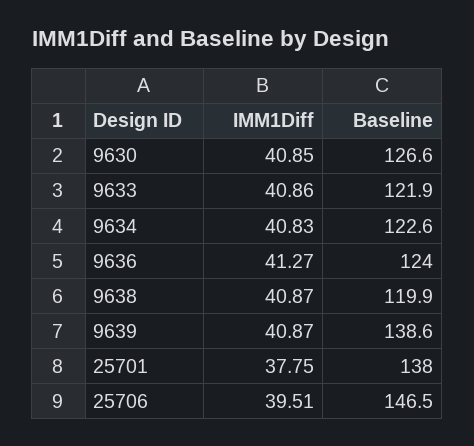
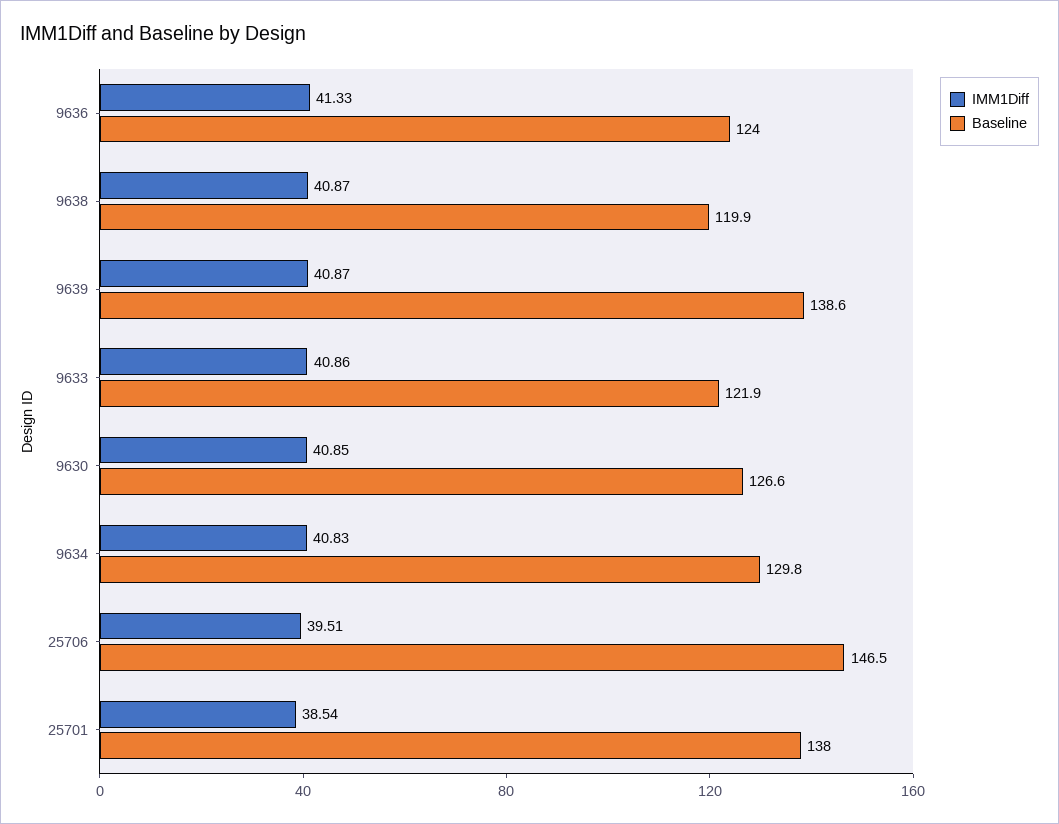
Baseline, 9634: 122.6 -> 129.8
IMM1Diff, 9636: 41.27 -> 41.33
IMM1Diff, 25701: 37.75 -> 38.54

